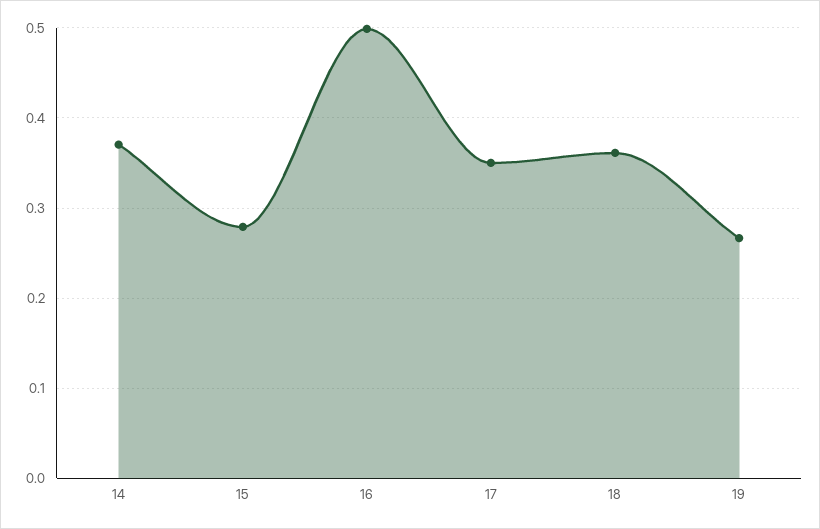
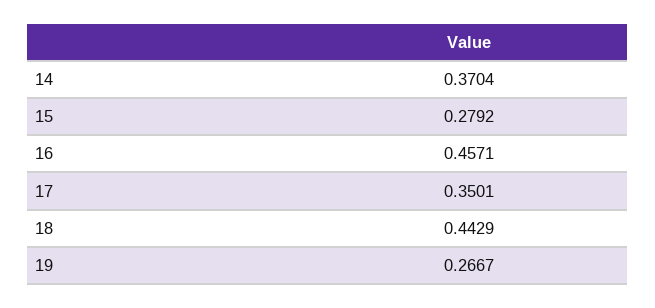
16: 0.5 -> 0.4571
18: 0.36 -> 0.4429

